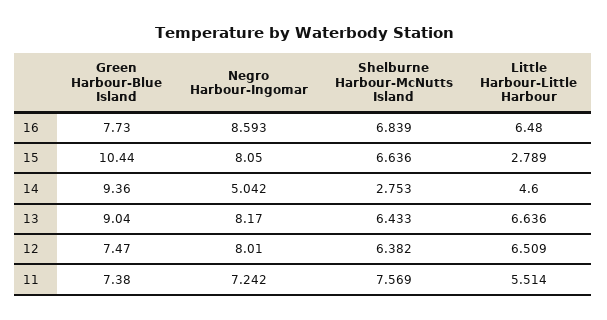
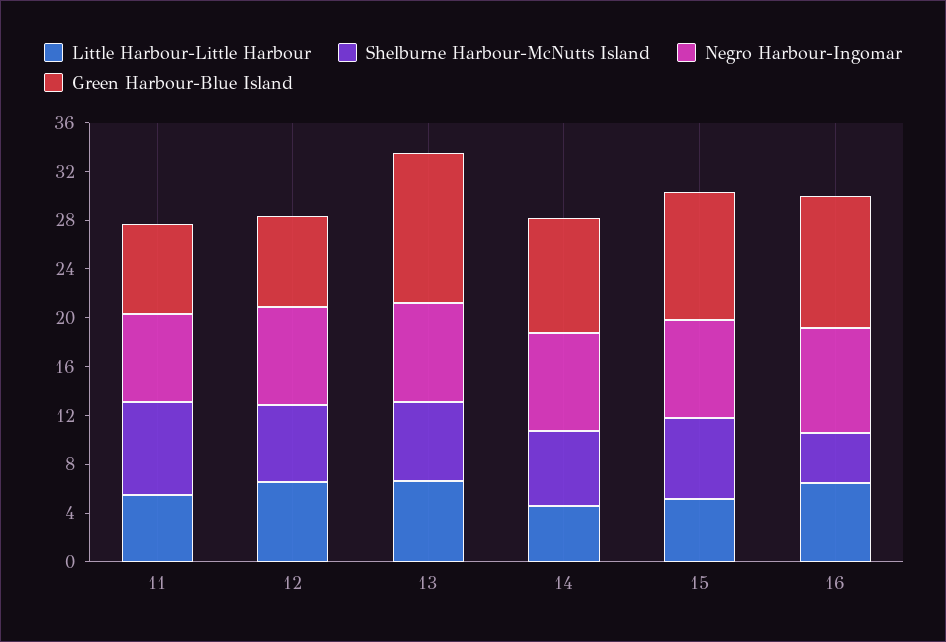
Green Harbour-Blue Island, 16: 7.73 -> 11
Shelburne Harbour-McNutts Island, 16: 6.839 -> 4
Little Harbour-Little Harbour, 15: 2.789 -> 5
Negro Harbour-Ingomar, 14: 5.042 -> 8
Shelburne Harbour-McNutts Island, 14: 2.753 -> 6
Green Harbour-Blue Island, 13: 9.04 -> 12

